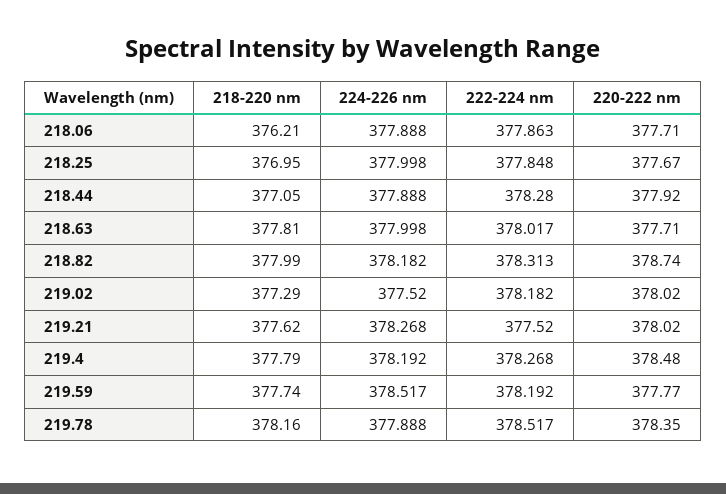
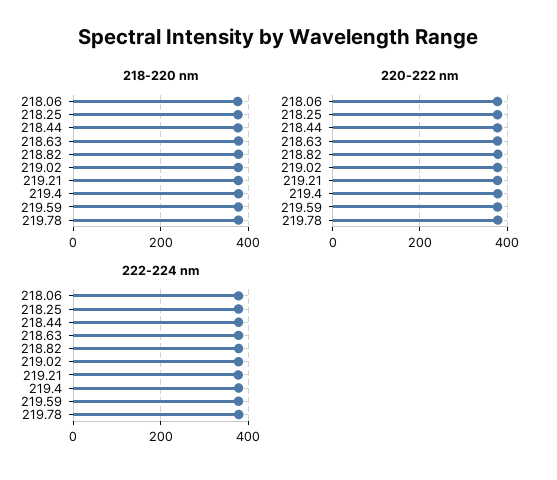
224-226 nm, 218.06: 377.888 -> none
224-226 nm, 218.25: 377.998 -> none
224-226 nm, 218.44: 377.888 -> none
224-226 nm, 218.63: 377.998 -> none
224-226 nm, 218.82: 378.182 -> none
224-226 nm, 219.02: 377.52 -> none
224-226 nm, 219.21: 378.268 -> none
224-226 nm, 219.4: 378.192 -> none
224-226 nm, 219.59: 378.517 -> none
224-226 nm, 219.78: 377.888 -> none

